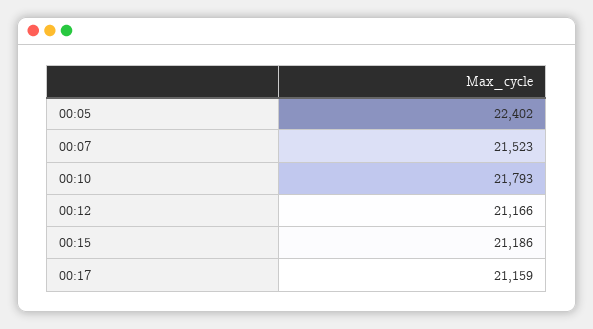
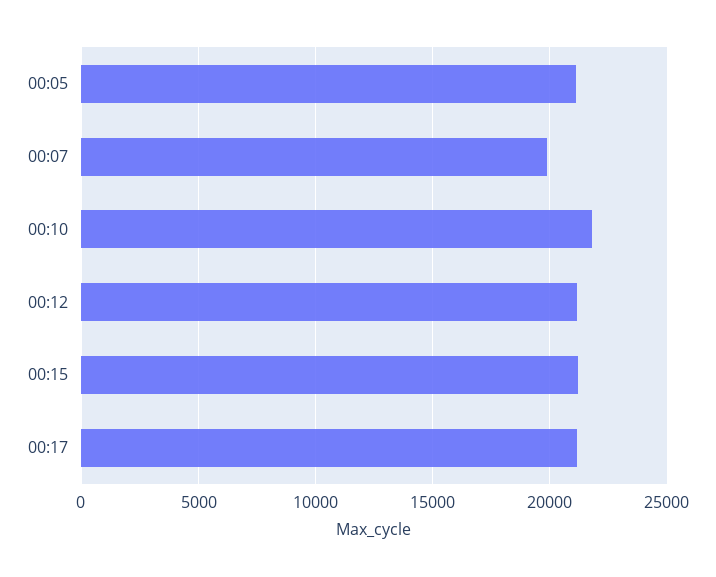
00:05: 22402 -> 21000
00:07: 21523 -> 20000

